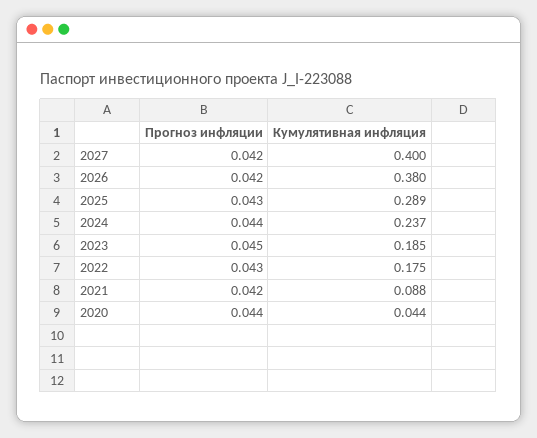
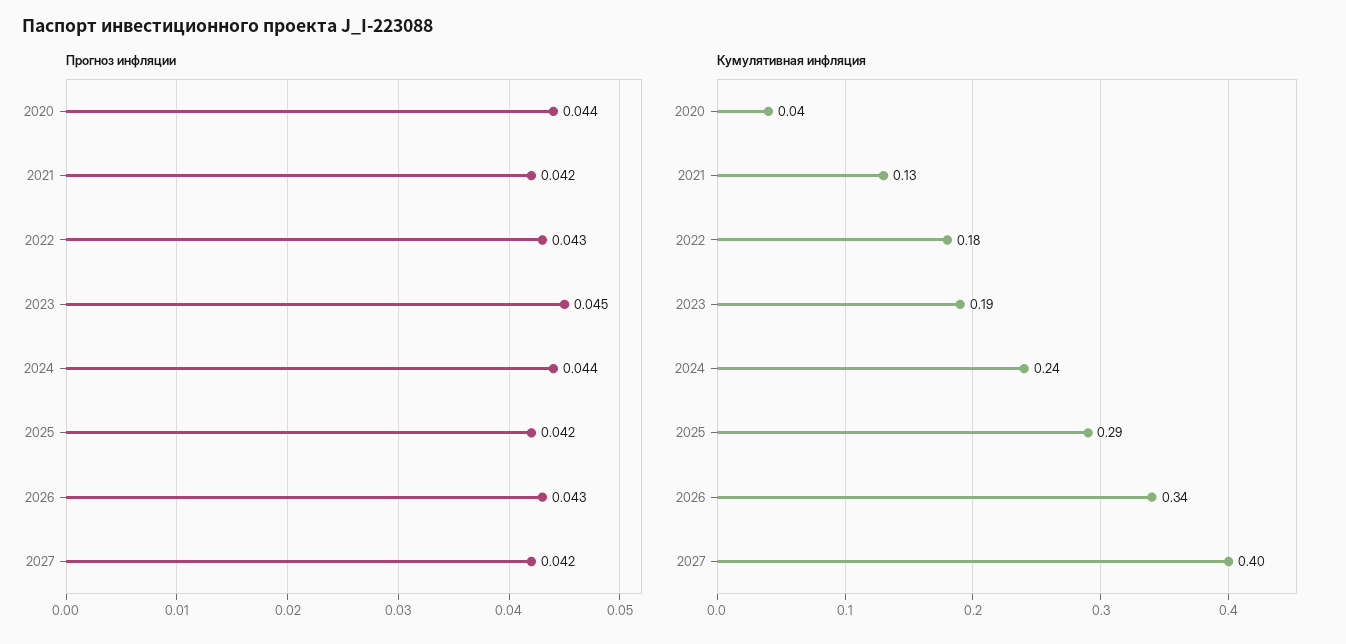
Прогноз инфляции, 2026: 0.042 -> 0.043
Кумулятивная инфляция, 2026: 0.38 -> 0.34
Прогноз инфляции, 2025: 0.043 -> 0.042
Кумулятивная инфляция, 2021: 0.088 -> 0.13

